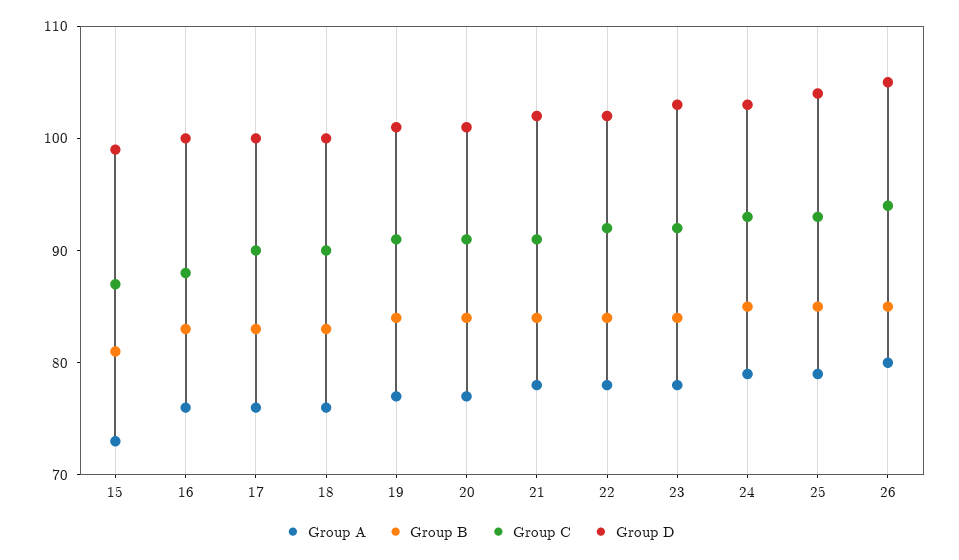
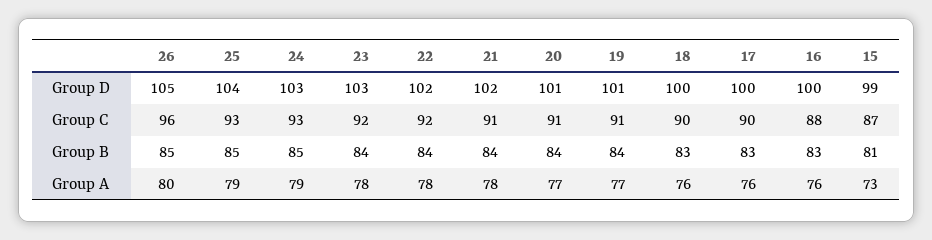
Group C, 26: 94 -> 96

